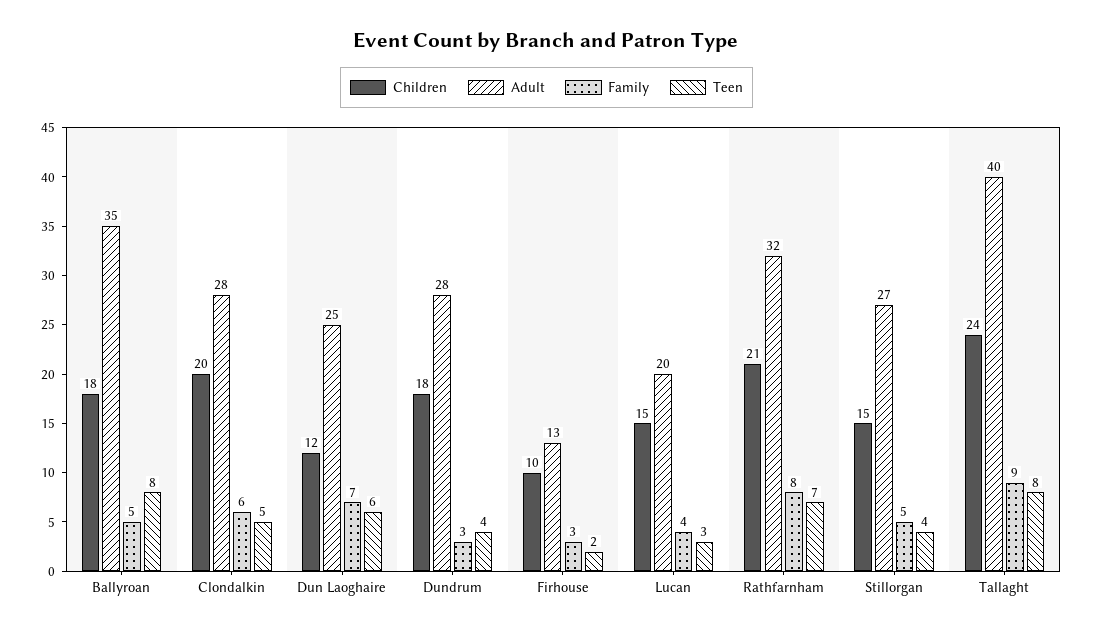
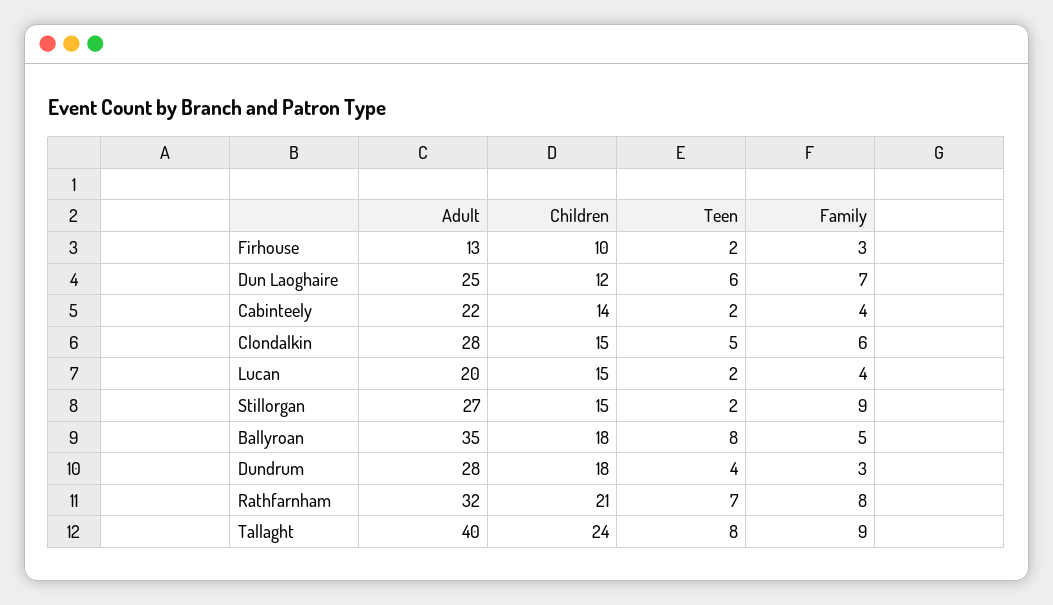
Children, Clondalkin: 20 -> 15
Teen, Lucan: 3 -> 2
Family, Stillorgan: 5 -> 9
Teen, Stillorgan: 4 -> 2
Adult, Cabinteely: none -> 22
Children, Cabinteely: none -> 14
Teen, Cabinteely: none -> 2
Family, Cabinteely: none -> 4

